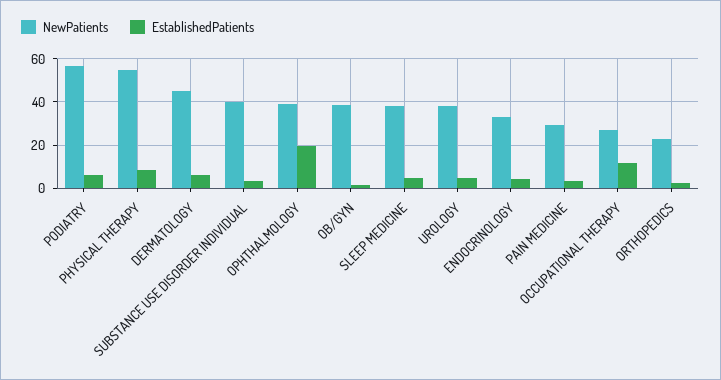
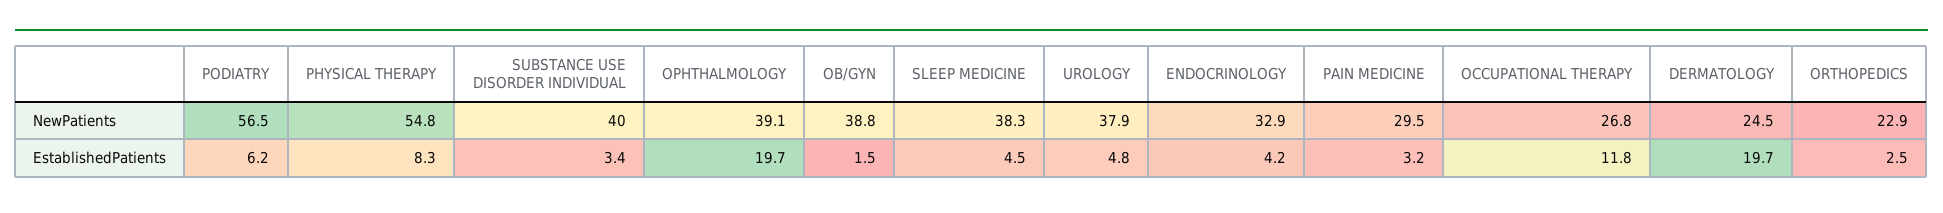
NewPatients, DERMATOLOGY: 45 -> 24.5
EstablishedPatients, DERMATOLOGY: 5 -> 19.7

